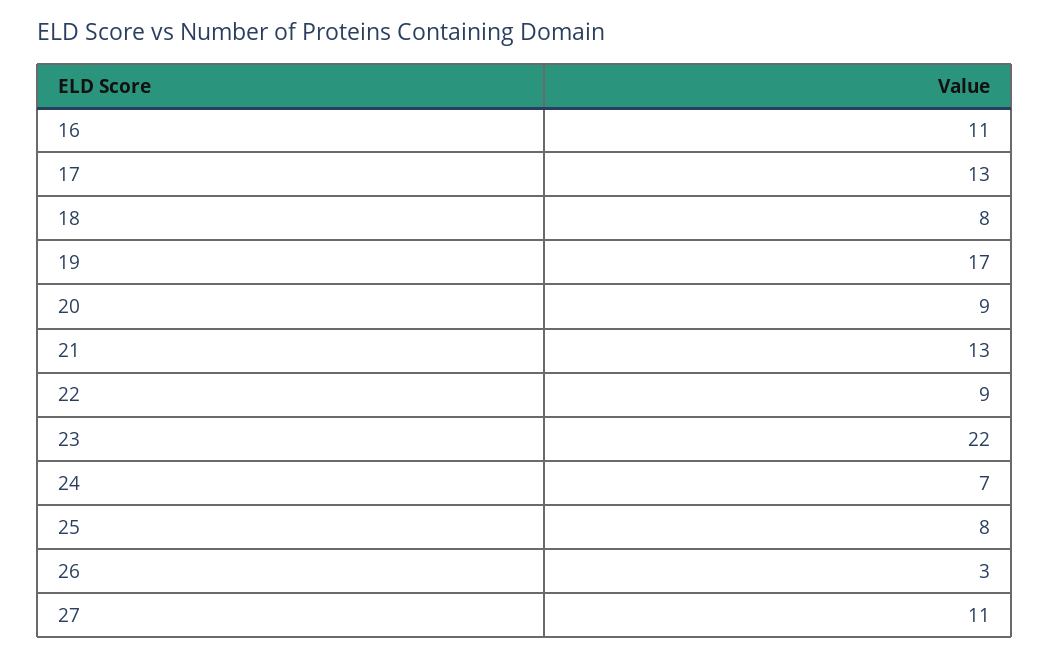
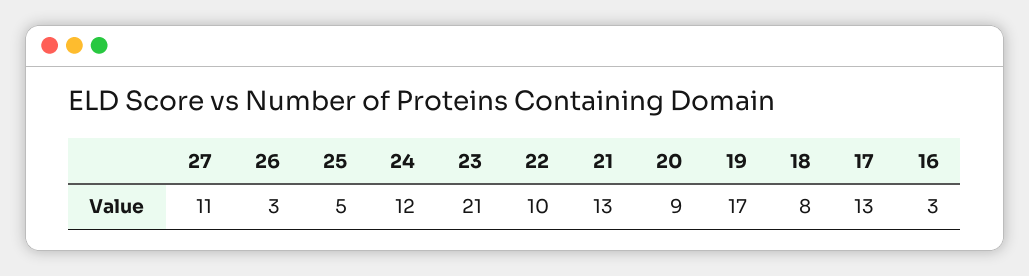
16: 11 -> 3
22: 9 -> 10
23: 22 -> 21
24: 7 -> 12
25: 8 -> 5

